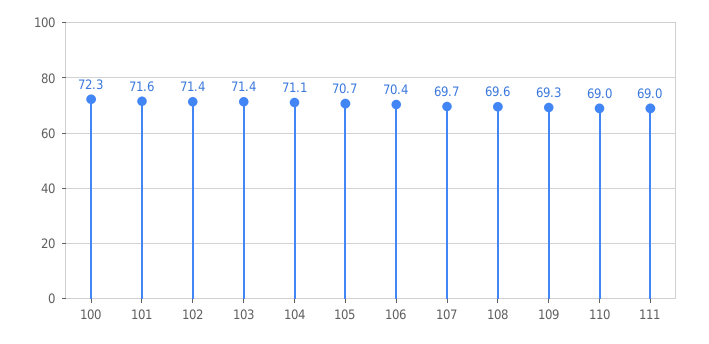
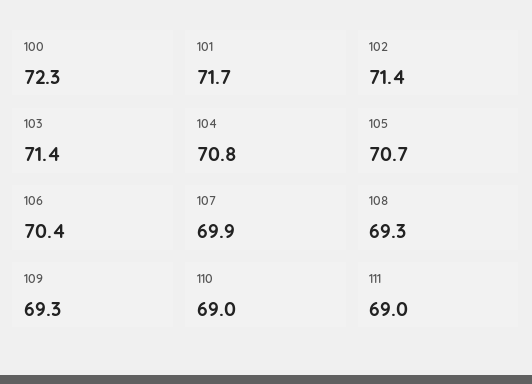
101: 71.6 -> 71.7
104: 71.1 -> 70.8
107: 69.7 -> 69.9
108: 69.6 -> 69.3

